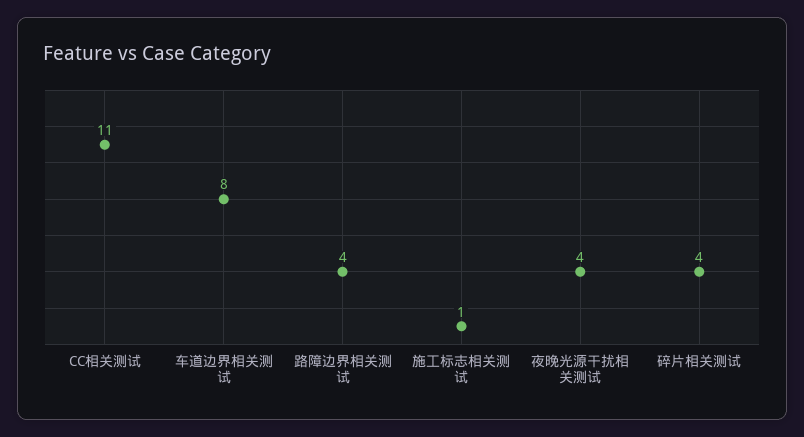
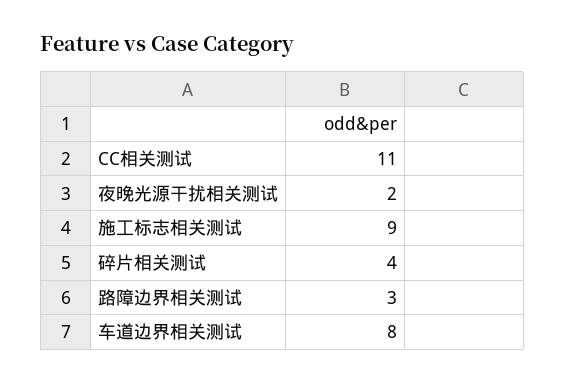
路障边界相关测试: 4 -> 3
施工标志相关测试: 1 -> 9
夜晚光源干扰相关测试: 4 -> 2

